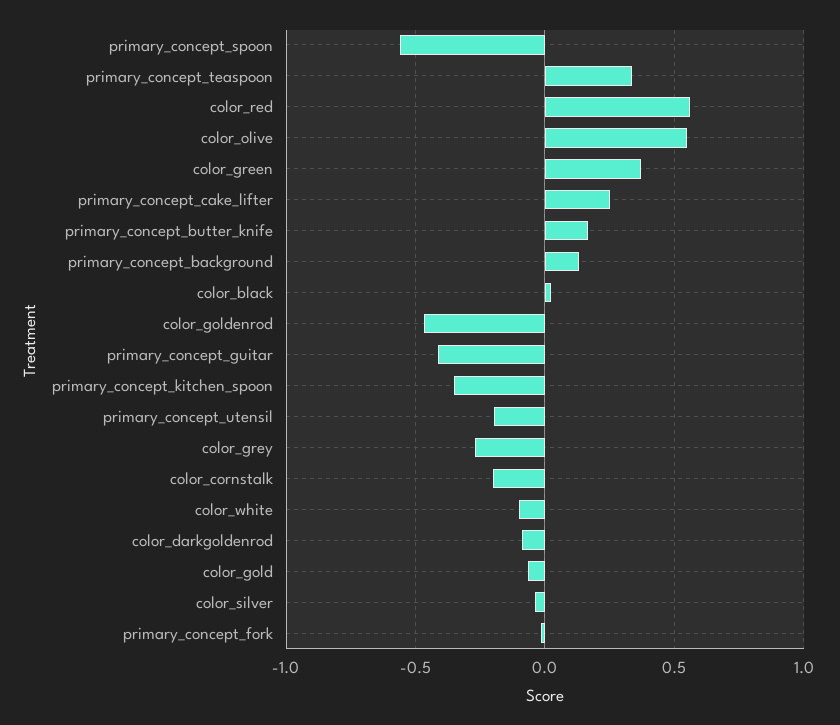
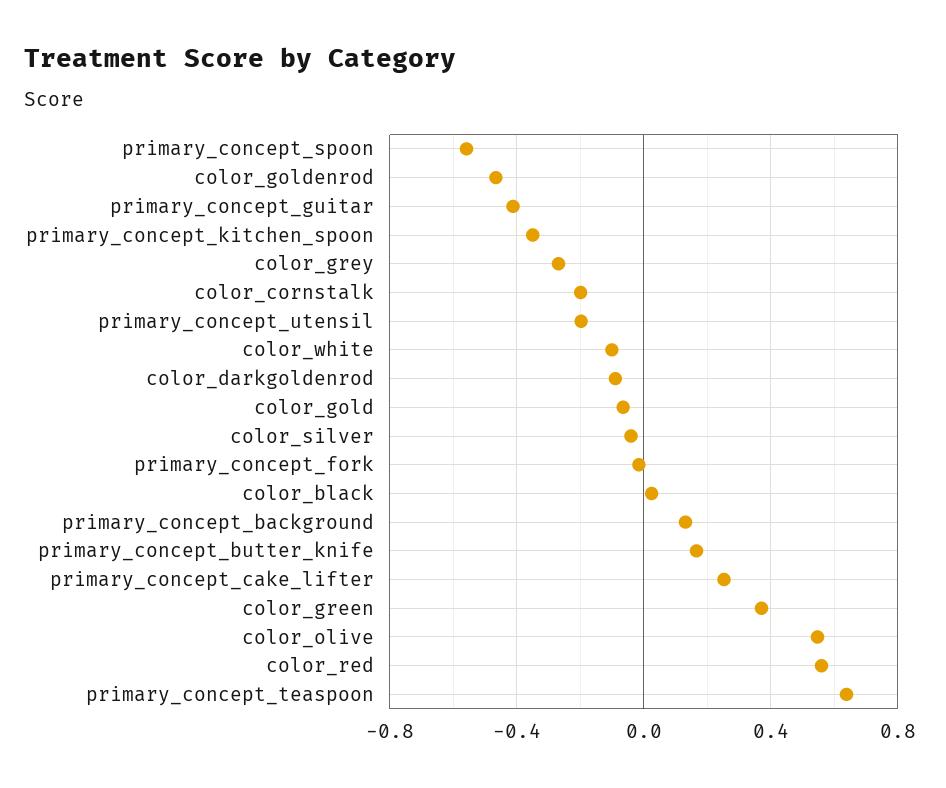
primary_concept_teaspoon: 0.35 -> 0.65

